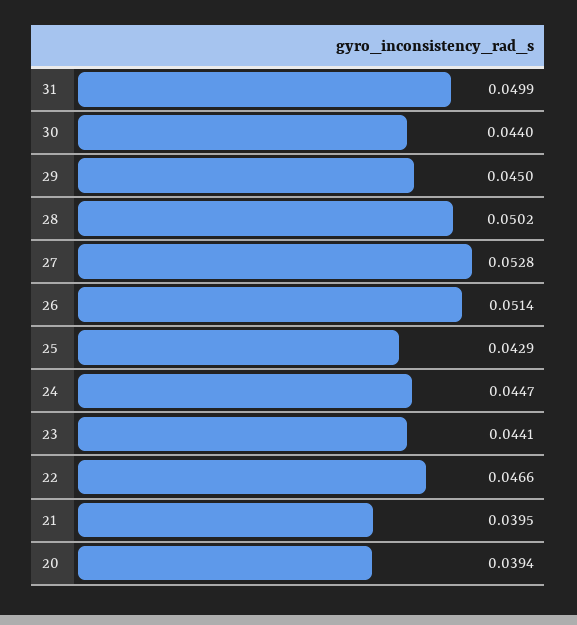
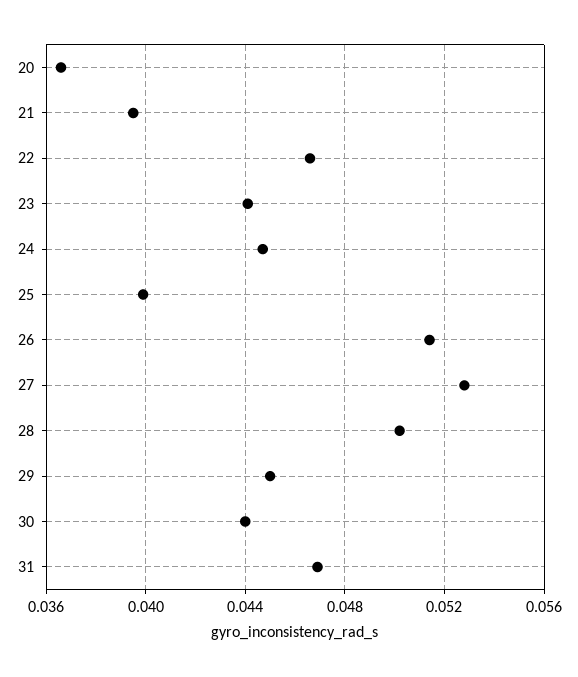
31: 0.0499 -> 0.047
25: 0.0429 -> 0.04
20: 0.0394 -> 0.0365

